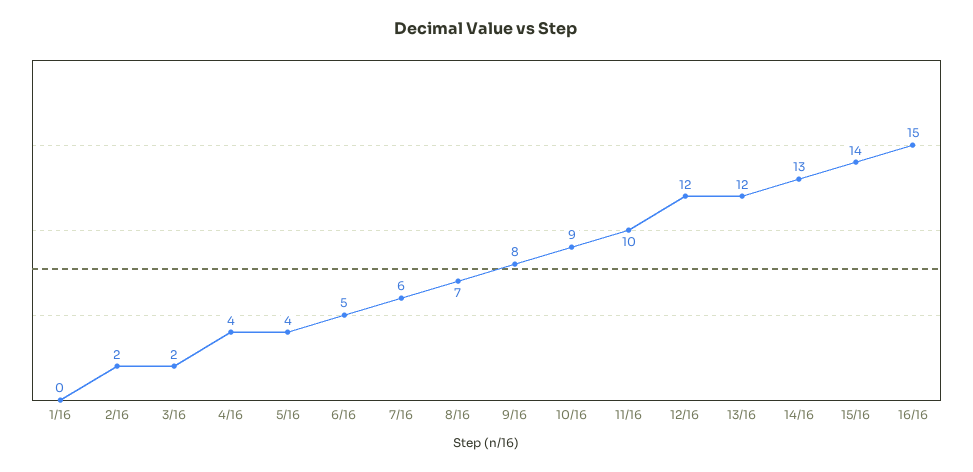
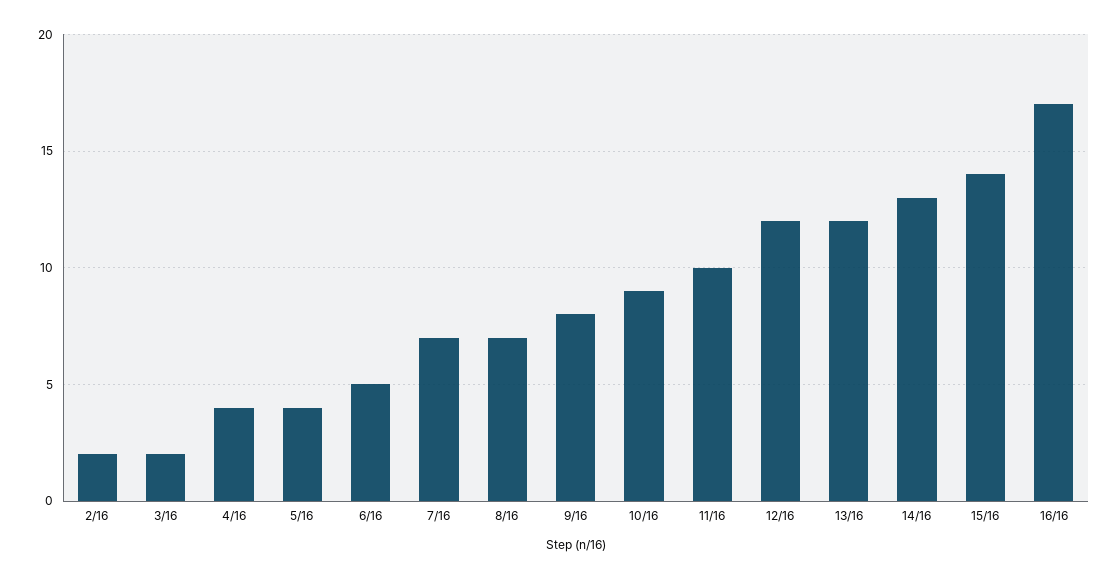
1/16: 0 -> none
7/16: 6 -> 7
16/16: 15 -> 17

